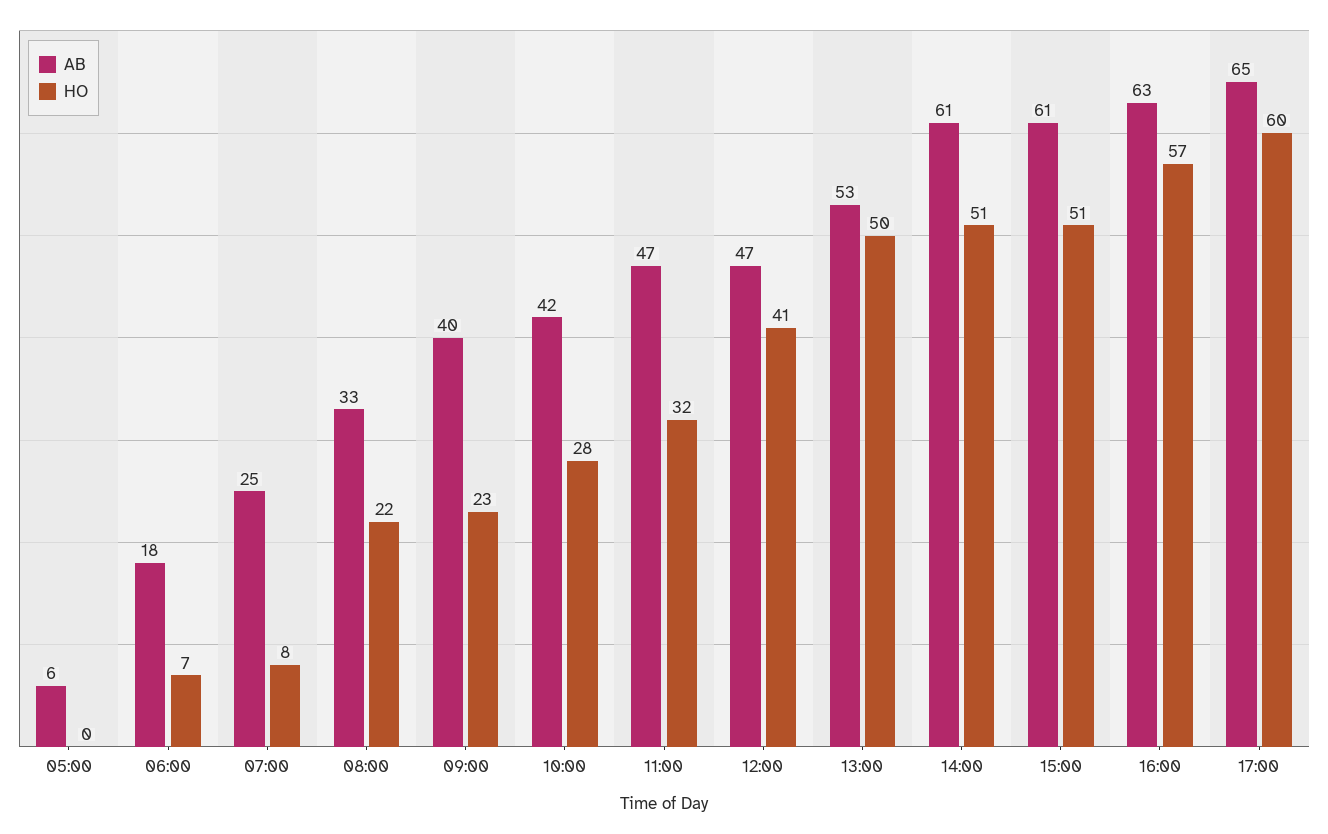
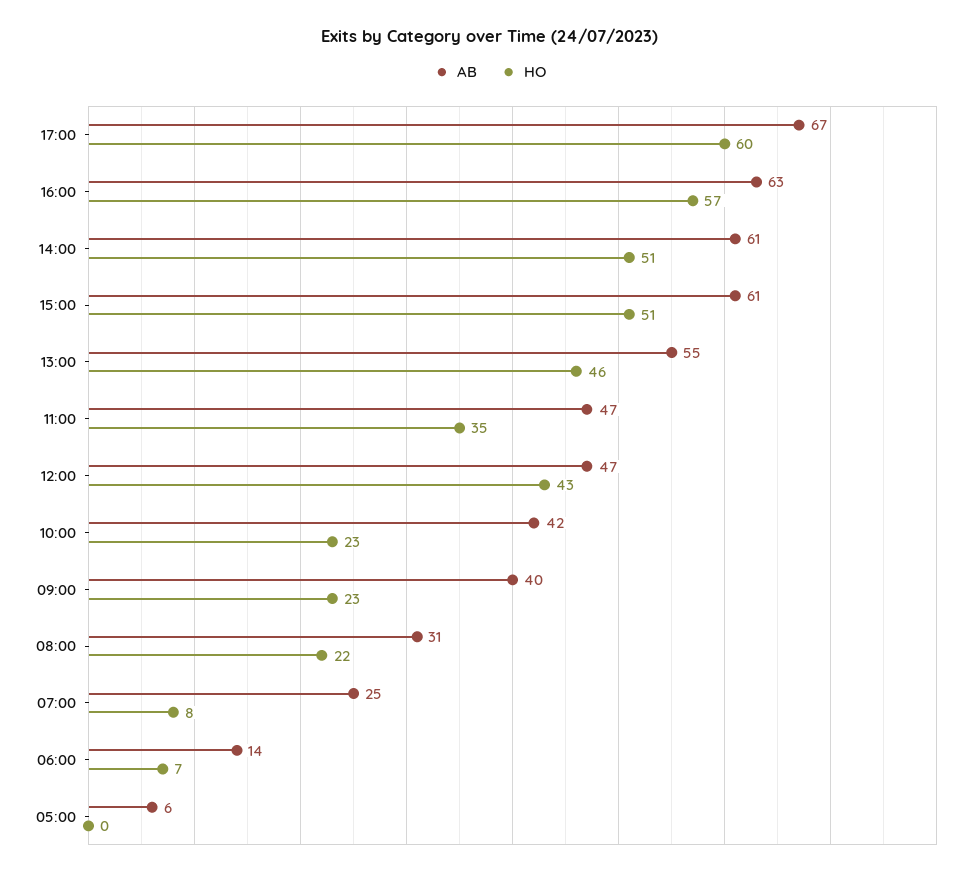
AB, 06:00: 18 -> 14
AB, 08:00: 33 -> 31
HO, 10:00: 28 -> 23
HO, 11:00: 32 -> 35
HO, 12:00: 41 -> 43
AB, 13:00: 53 -> 55
HO, 13:00: 50 -> 46
AB, 17:00: 65 -> 67

